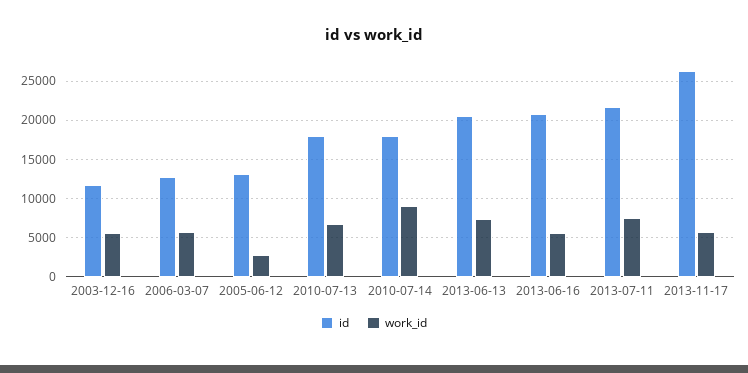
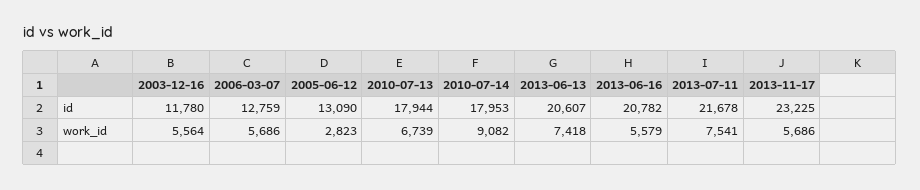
id, 2013-11-17: 26000 -> 23225

